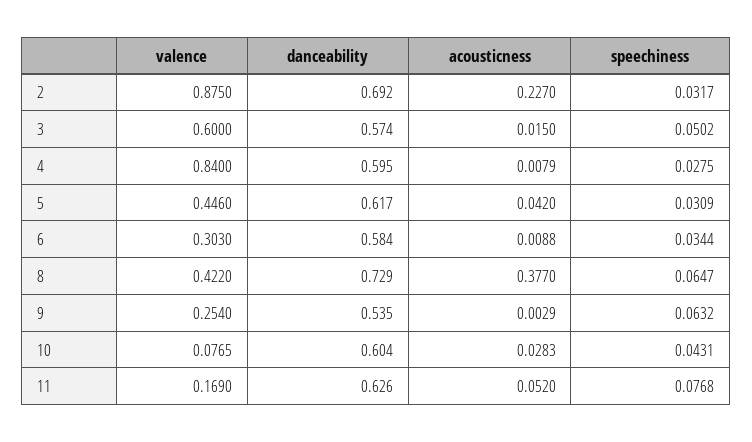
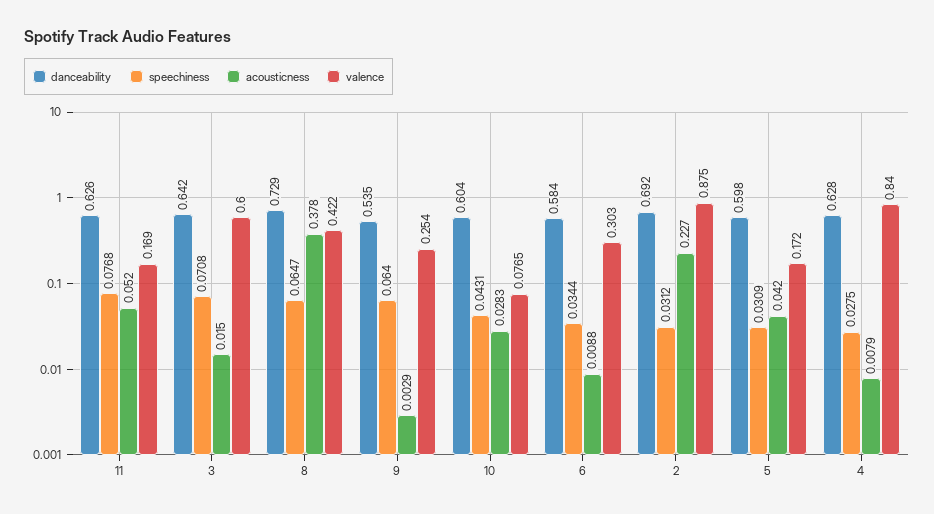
speechiness, 2: 0.0317 -> 0.0312
danceability, 3: 0.574 -> 0.642
speechiness, 3: 0.0502 -> 0.0708
danceability, 4: 0.595 -> 0.628
valence, 5: 0.446 -> 0.172
danceability, 5: 0.617 -> 0.598
acousticness, 8: 0.377 -> 0.378
speechiness, 9: 0.0632 -> 0.064

